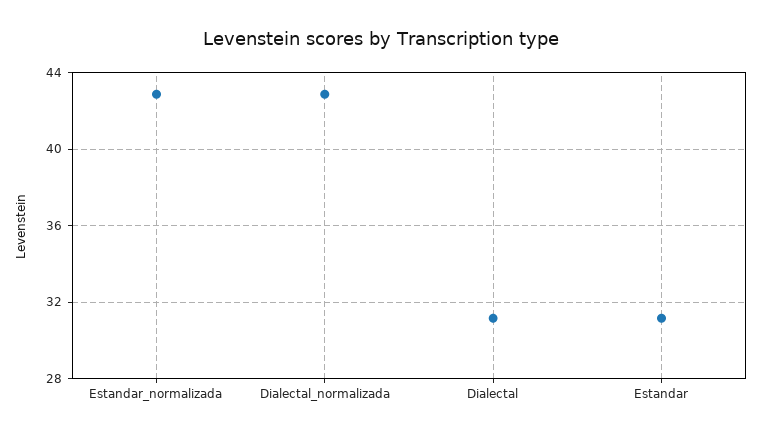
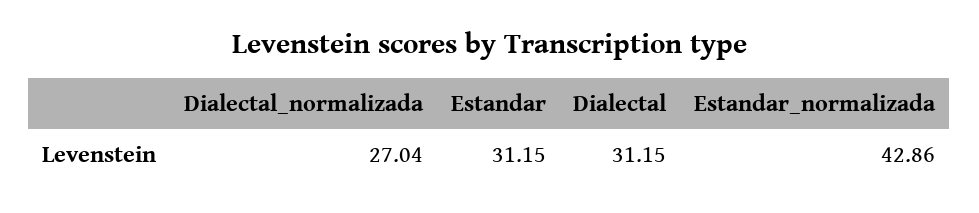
Dialectal_normalizada: 43 -> 27.04

